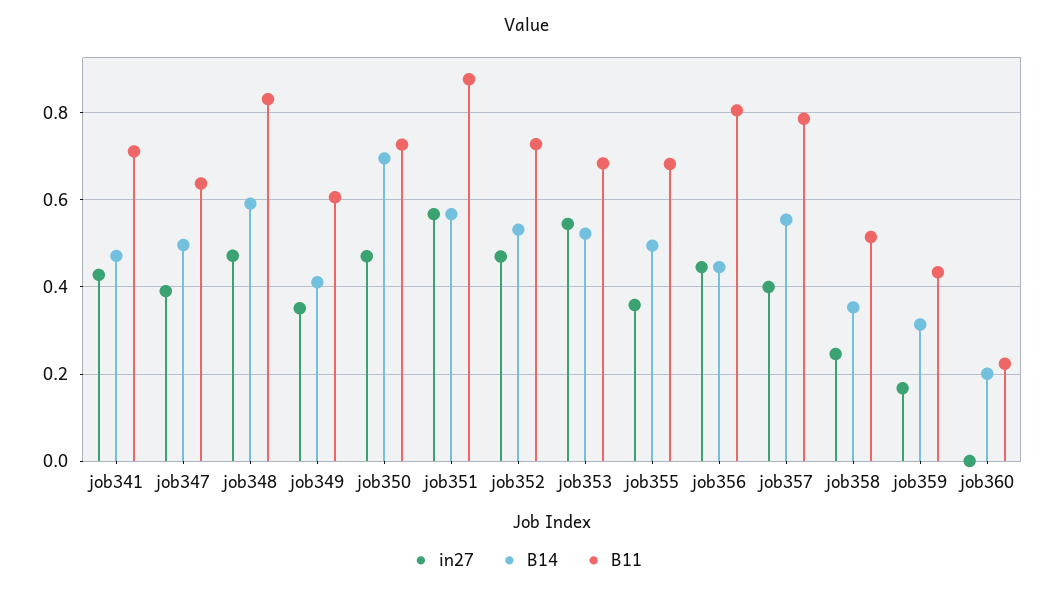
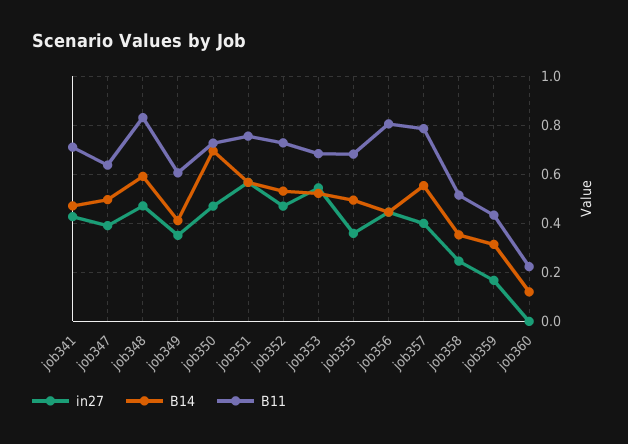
B11, job351: 0.88 -> 0.75
B14, job360: 0.2 -> 0.125

